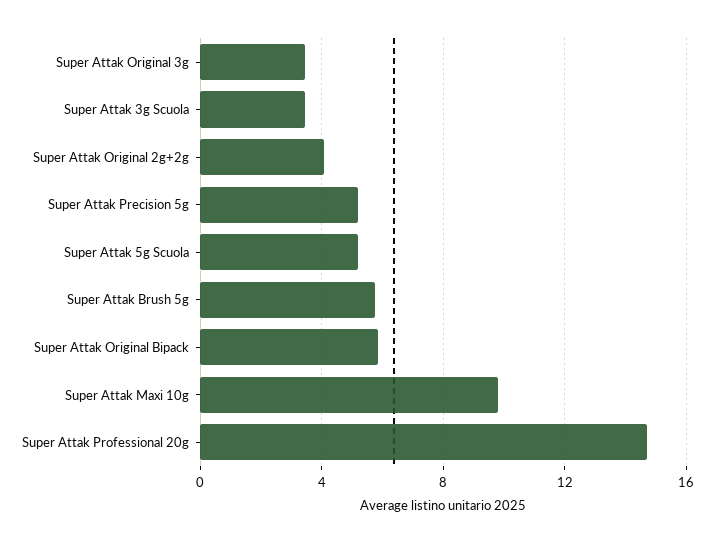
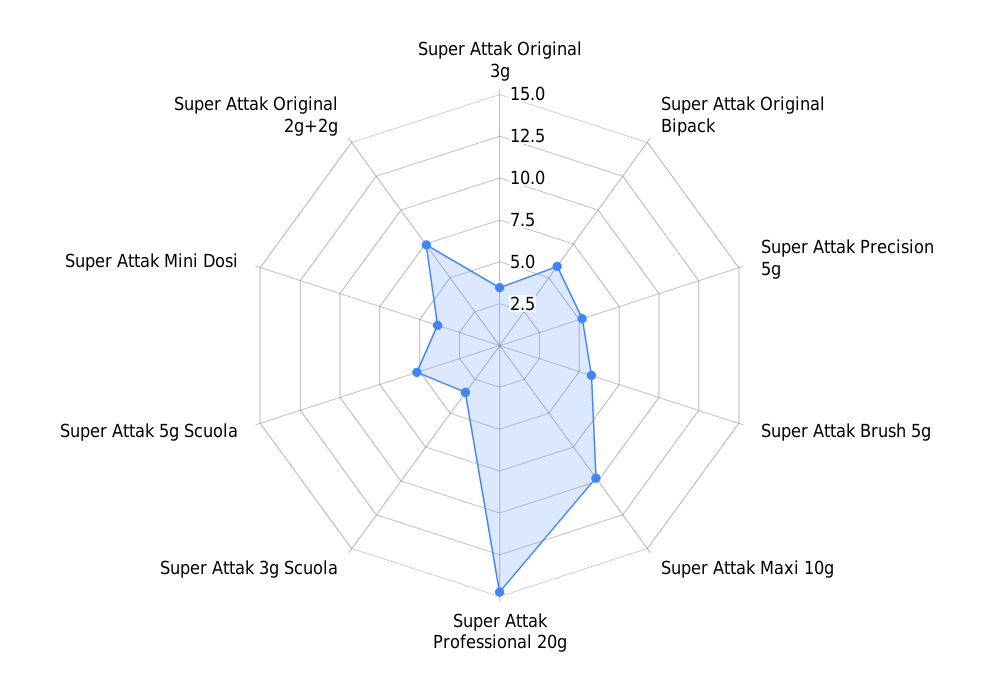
Super Attak Original 2g+2g: 4 -> 7.5
Super Attak Mini Dosi: none -> 4

